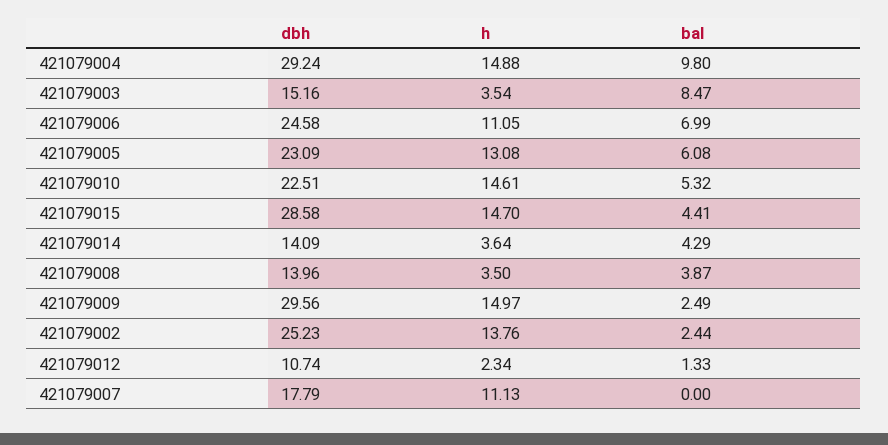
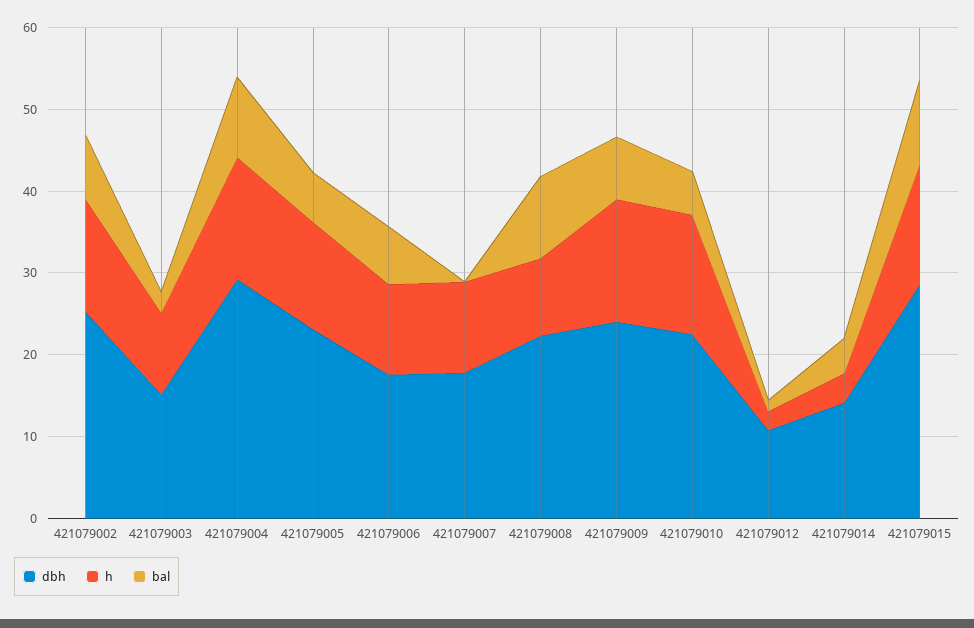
h, 421079003: 3.54 -> 10
bal, 421079003: 8.47 -> 2
dbh, 421079006: 24.58 -> 18
bal, 421079015: 4.41 -> 10
dbh, 421079008: 13.96 -> 22
h, 421079008: 3.5 -> 10
bal, 421079008: 3.87 -> 10
dbh, 421079009: 29.56 -> 24
bal, 421079009: 2.49 -> 8
bal, 421079002: 2.44 -> 8

